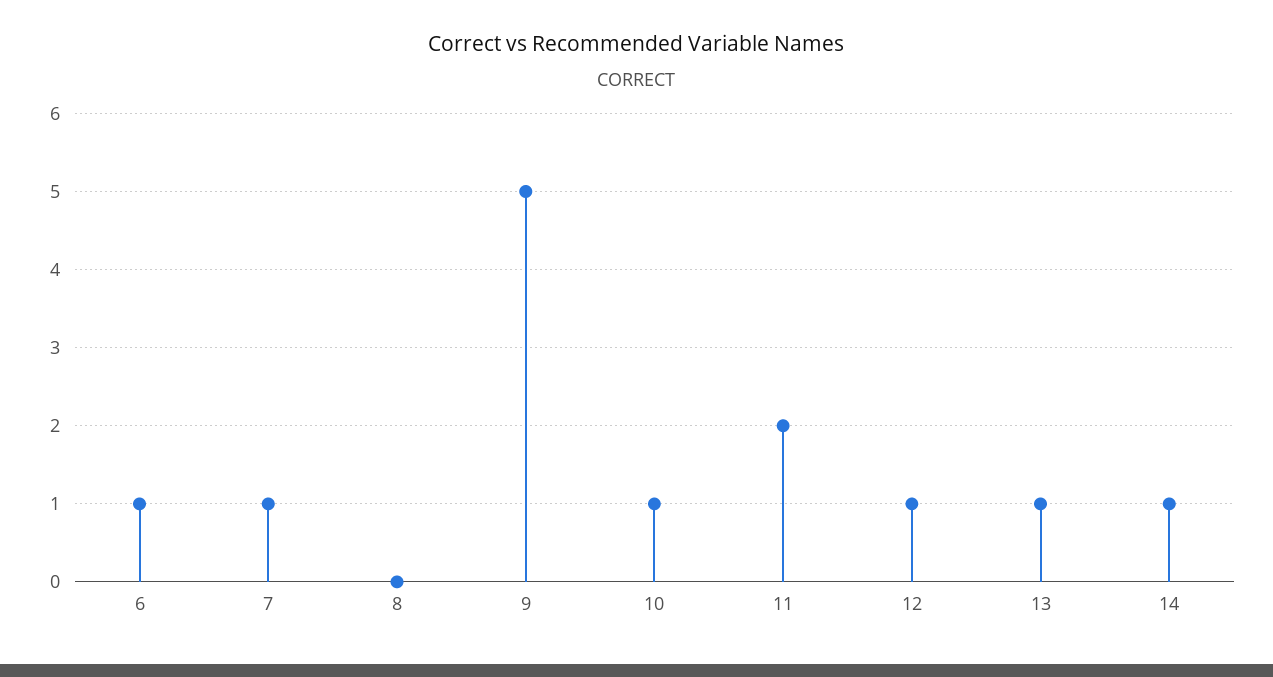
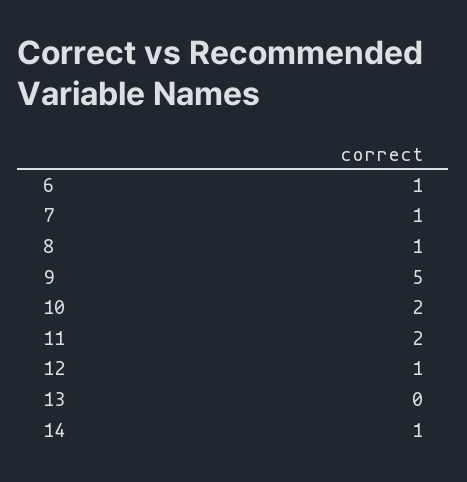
8: 0 -> 1
10: 1 -> 2
13: 1 -> 0

